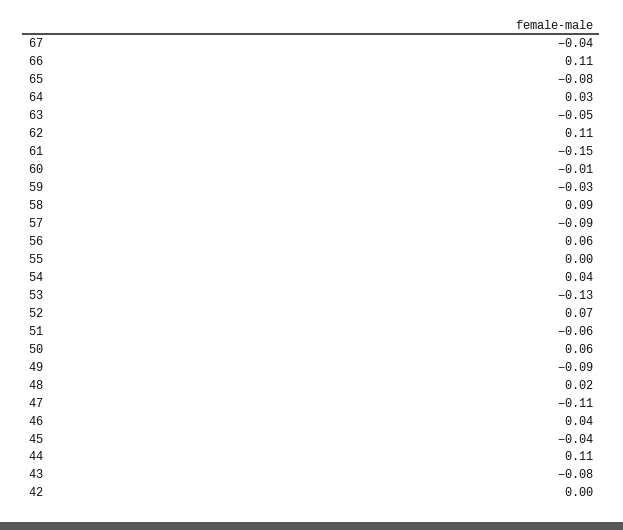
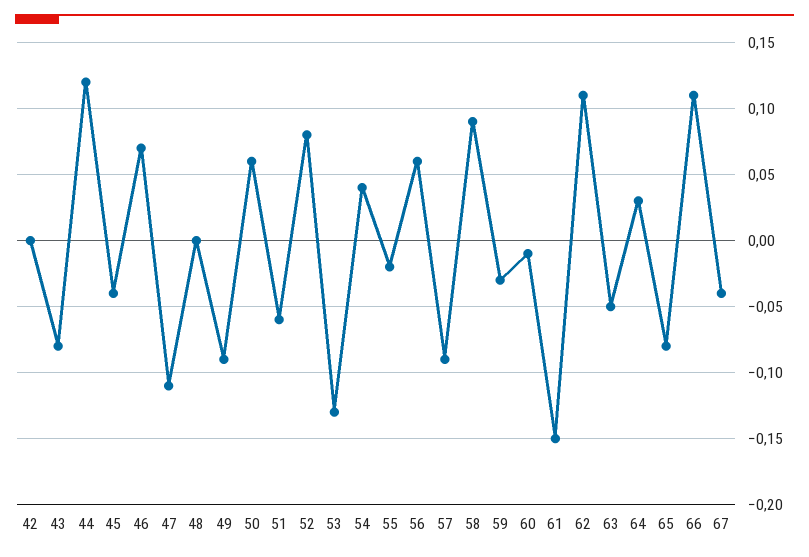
55: 0 -> -0.02
52: 0.07 -> 0.08
48: 0.02 -> 0
46: 0.04 -> 0.07
44: 0.11 -> 0.12

